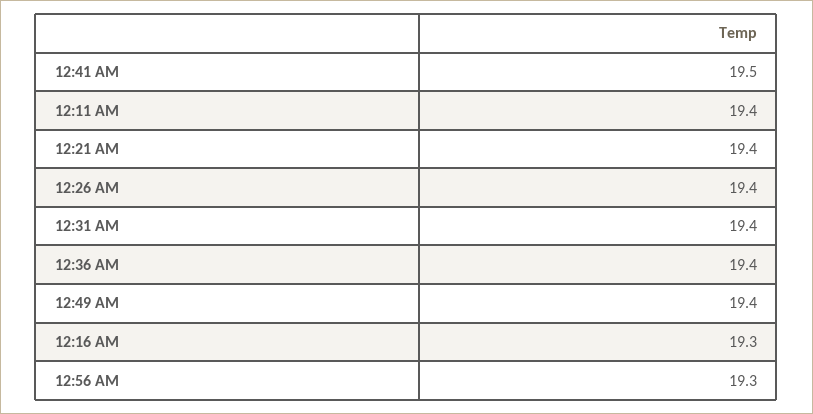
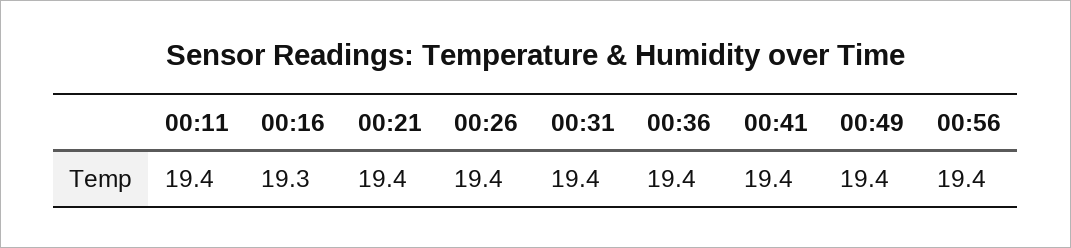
12:41 AM: 19.5 -> 19.4
12:56 AM: 19.3 -> 19.4

